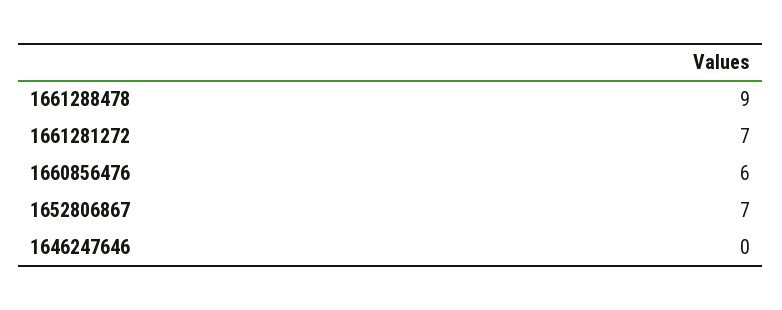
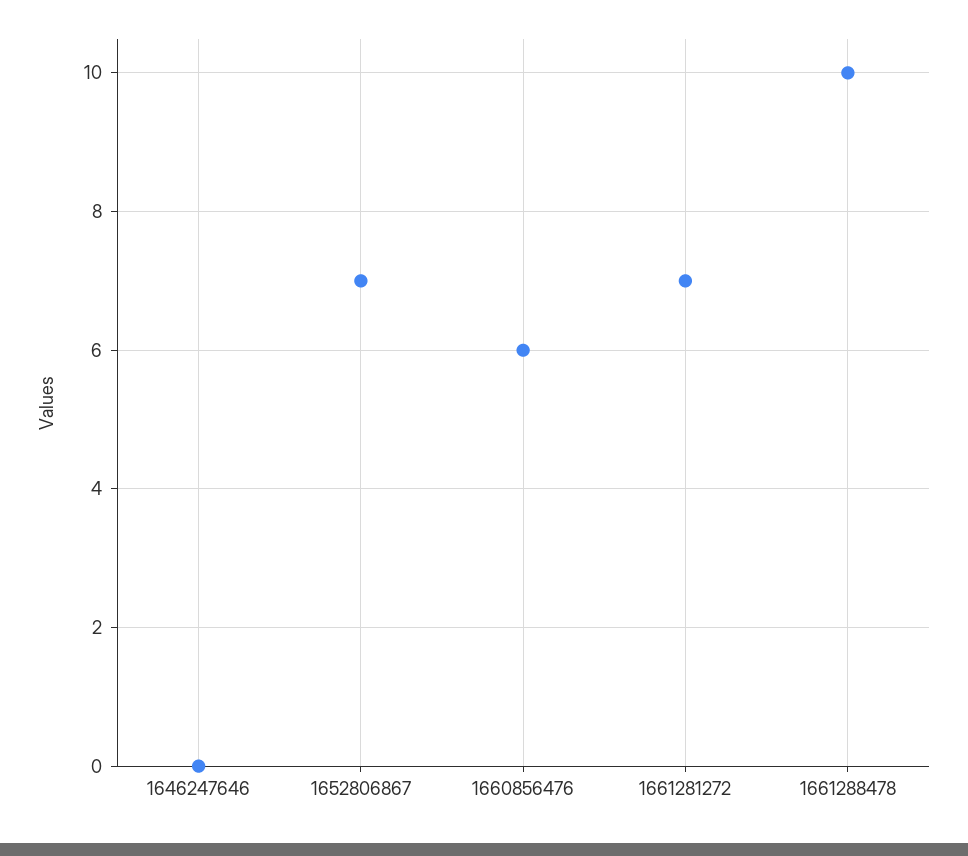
1661288478: 9 -> 10

